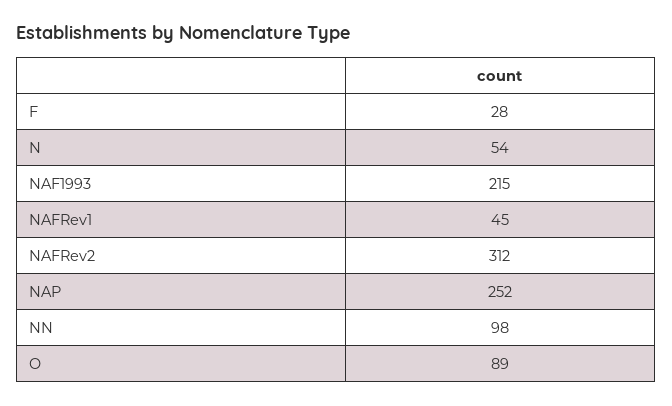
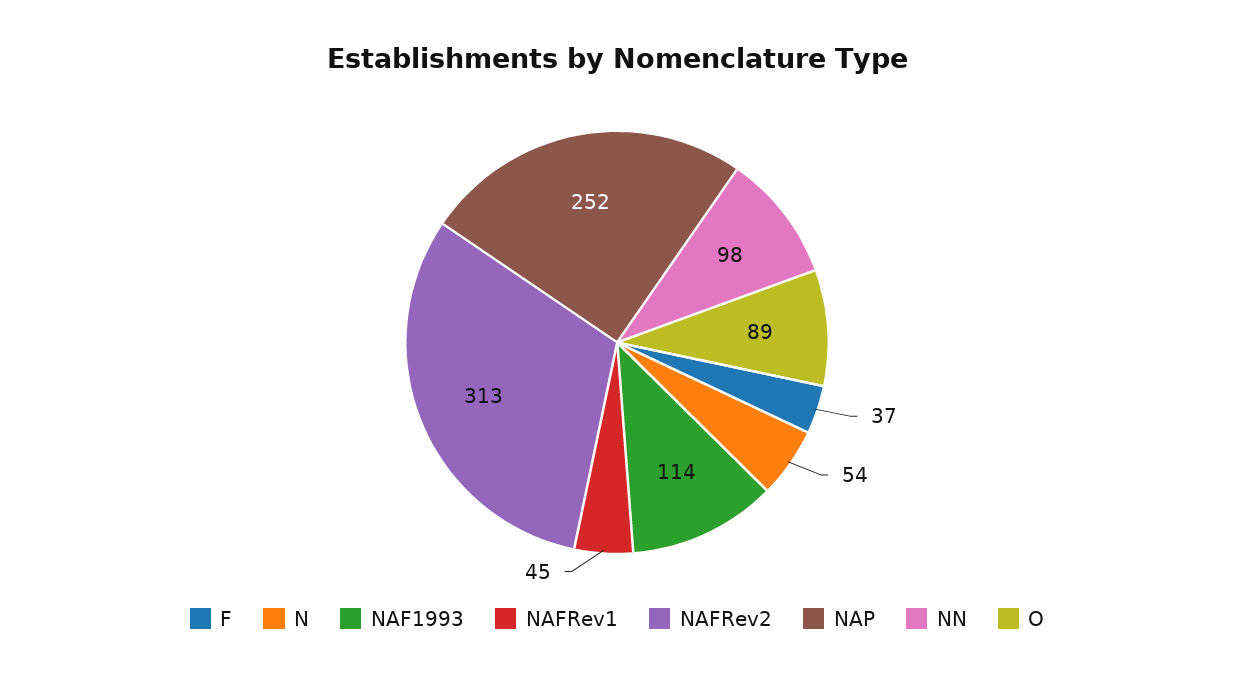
F: 28 -> 37
NAF1993: 215 -> 114
NAFRev2: 312 -> 313

